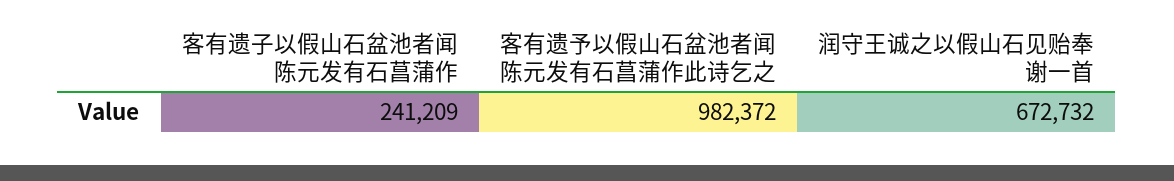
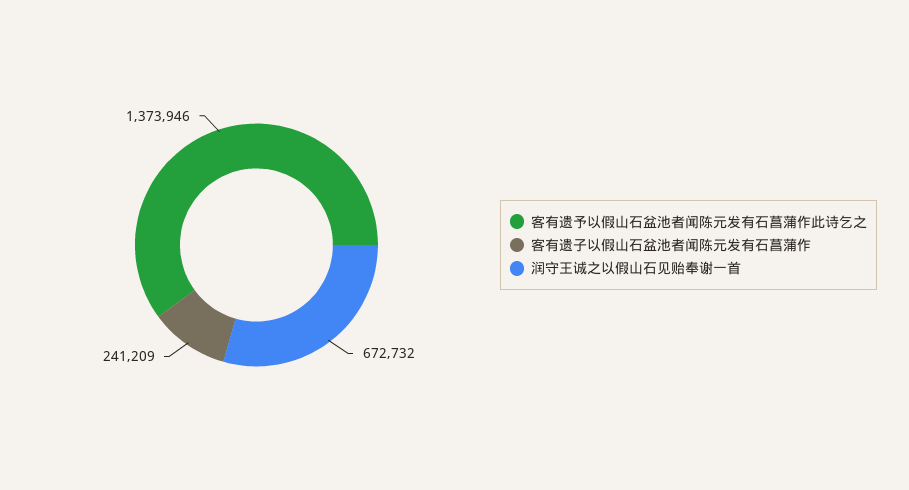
客有遗予以假山石盆池者闻陈元发有石菖蒲作此诗乞之: 982372 -> 1373946

